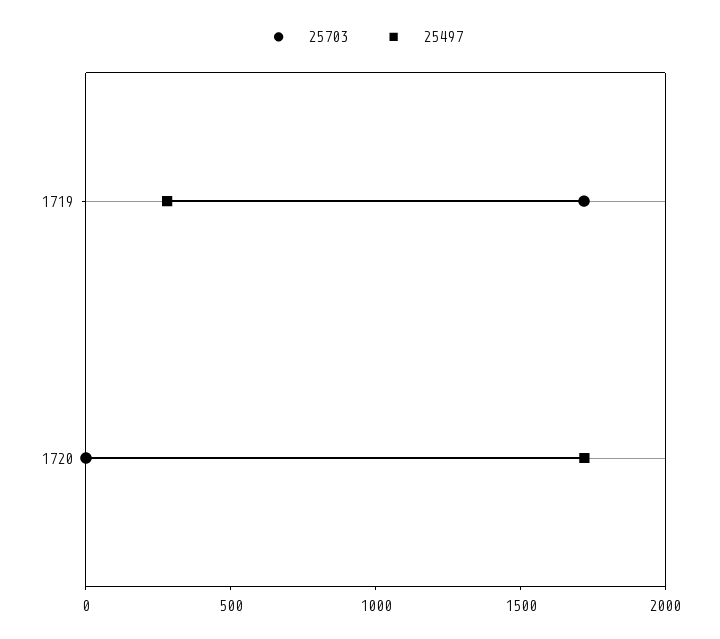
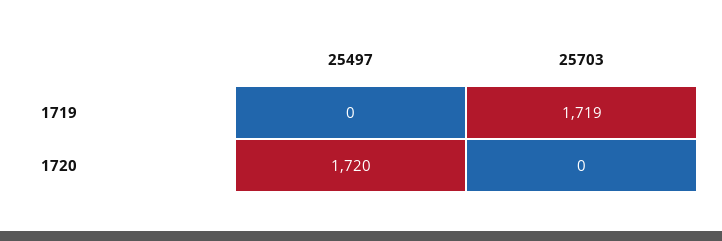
25497, 1719: 300 -> 0

